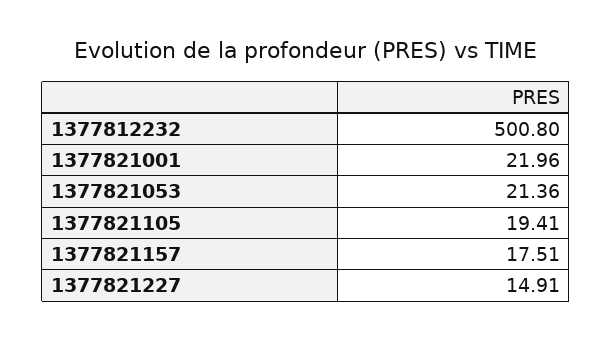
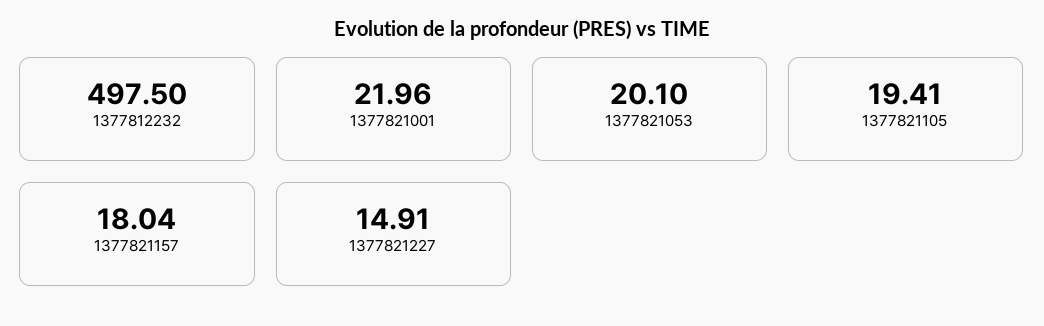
1377812232: 500.8 -> 497.5
1377821053: 21.36 -> 20.1
1377821157: 17.51 -> 18.04

